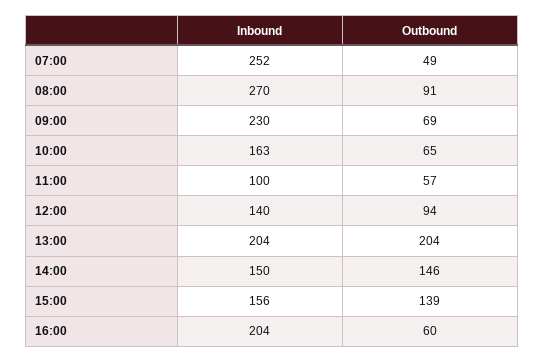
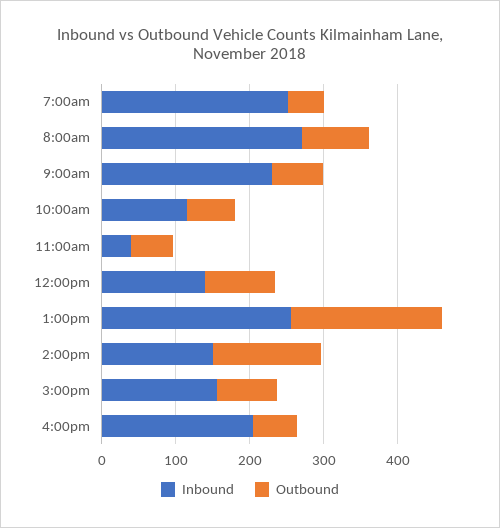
Inbound, 10:00: 163 -> 120
Inbound, 11:00: 100 -> 40
Inbound, 13:00: 204 -> 260
Outbound, 15:00: 139 -> 80

